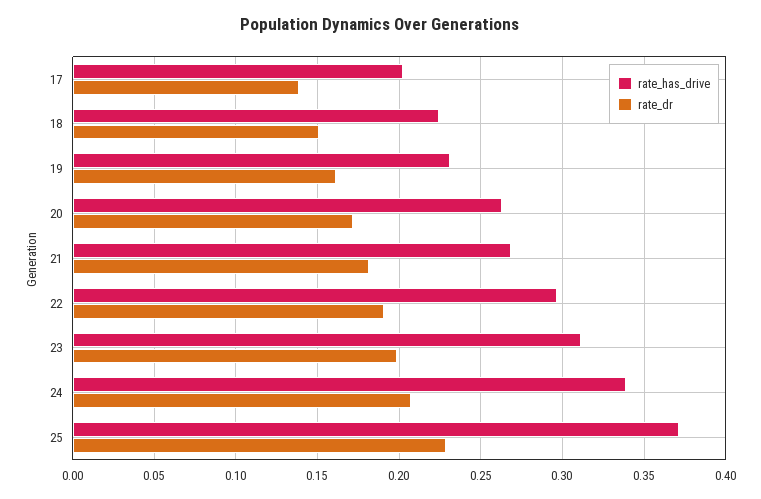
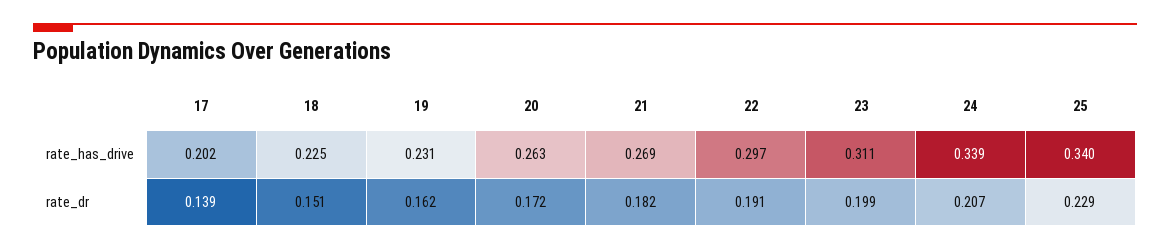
rate_has_drive, 25: 0.37 -> 0.34

